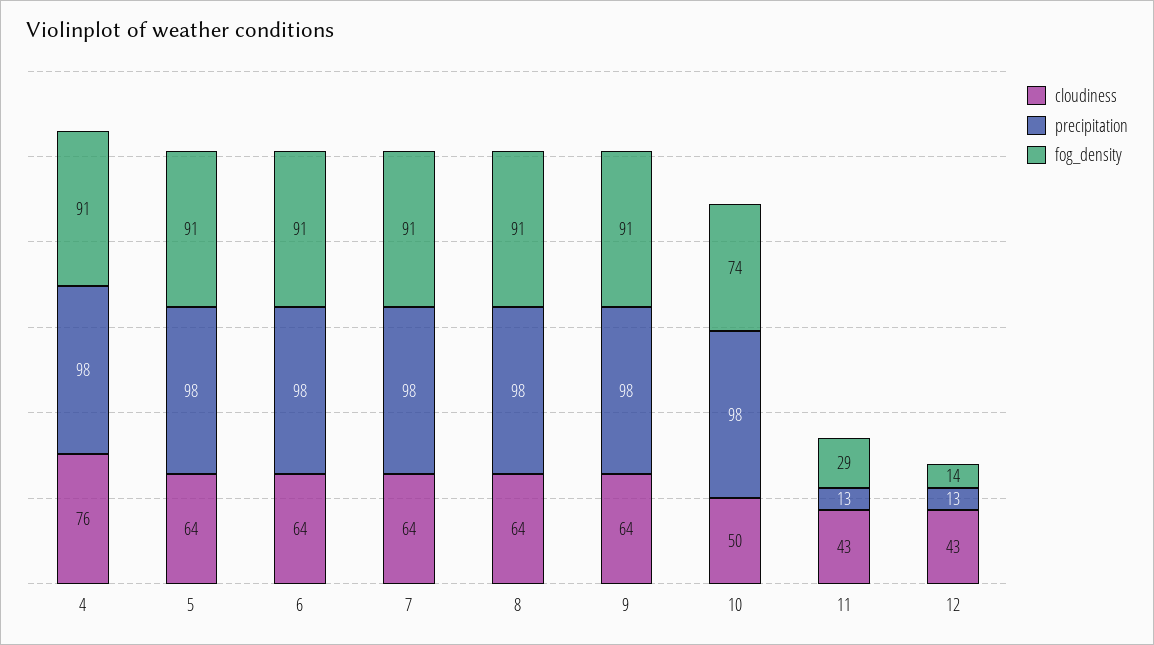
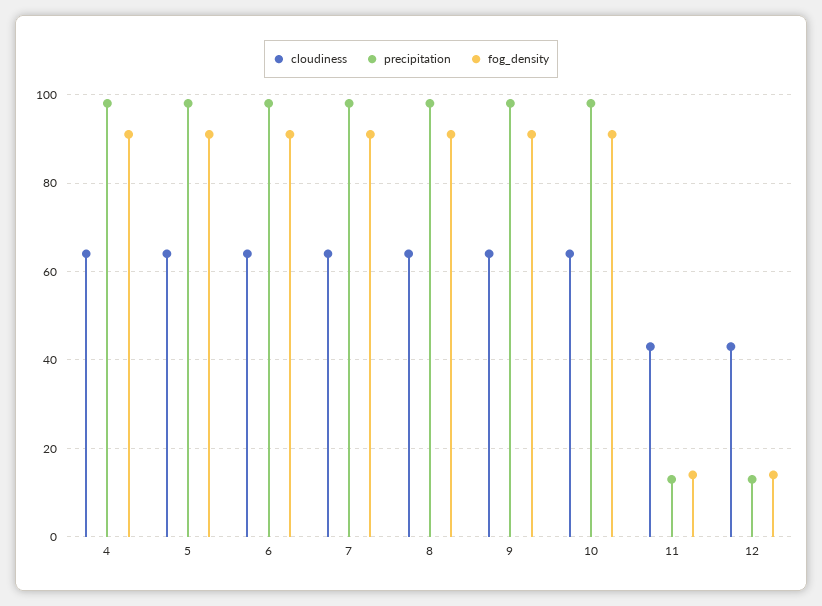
cloudiness, 4: 76 -> 65
cloudiness, 10: 50 -> 65
fog_density, 10: 74 -> 90
fog_density, 11: 29 -> 15

